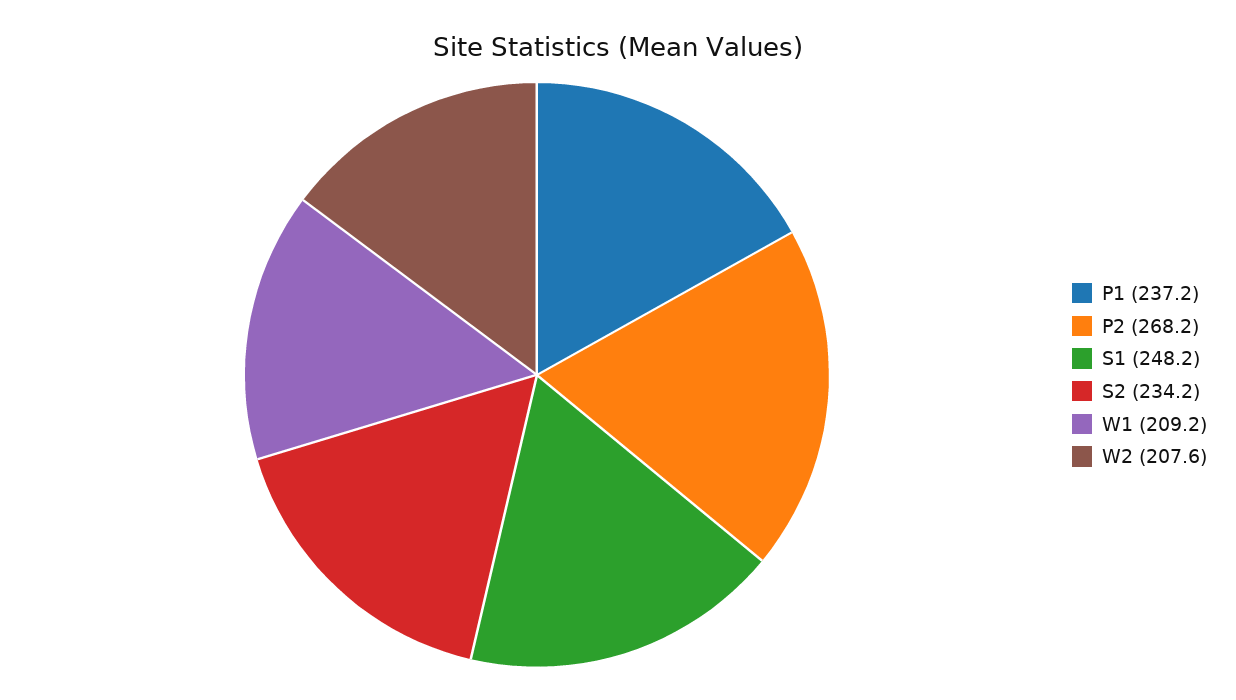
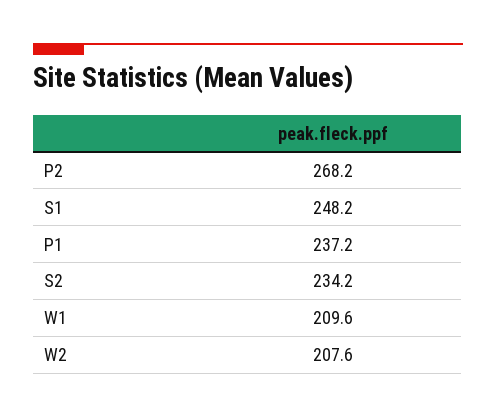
W1: 209.2 -> 209.6

